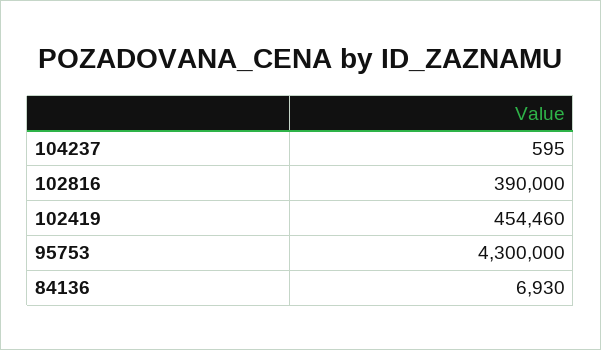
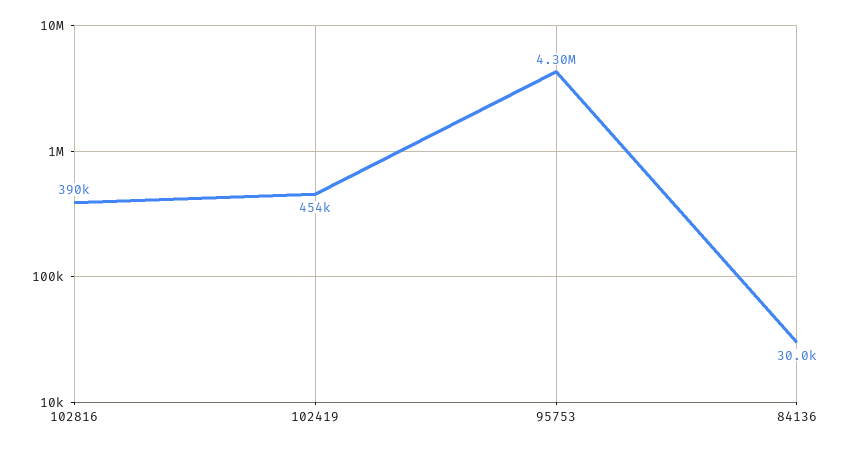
104237: 595 -> none
84136: 6930 -> 30000

